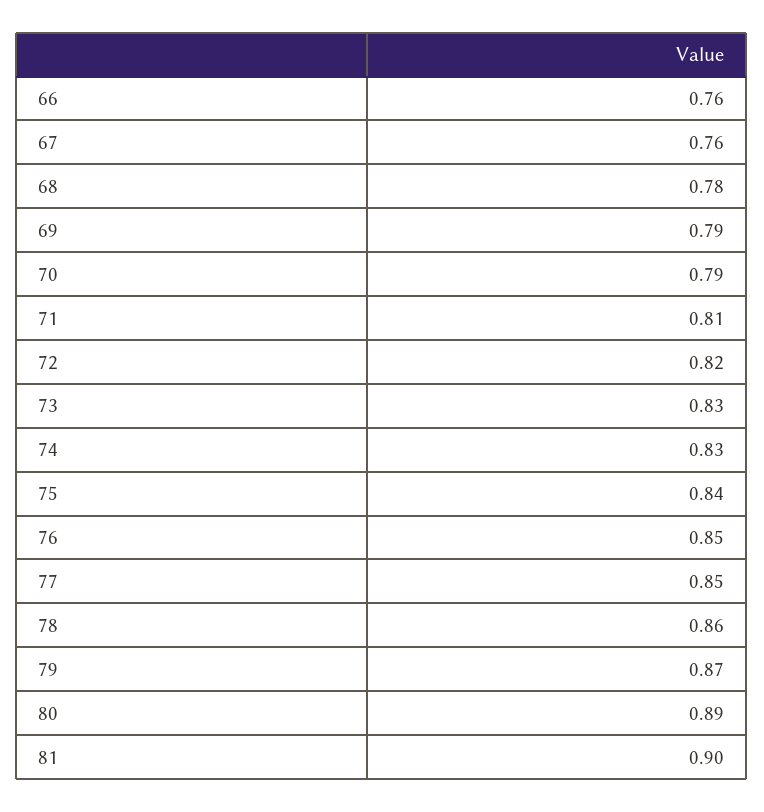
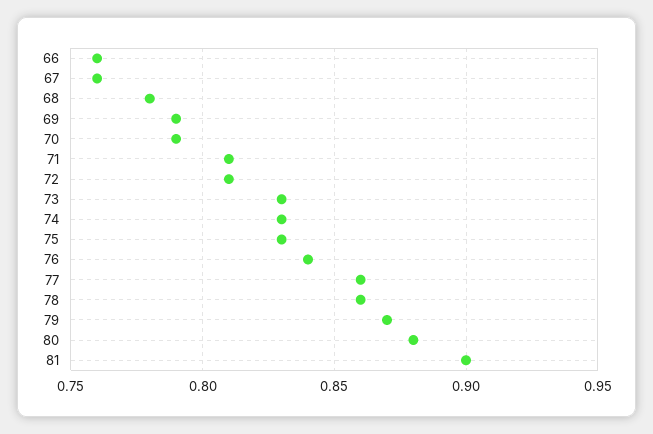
72: 0.82 -> 0.81
75: 0.84 -> 0.83
76: 0.85 -> 0.84
77: 0.85 -> 0.86
80: 0.89 -> 0.88

